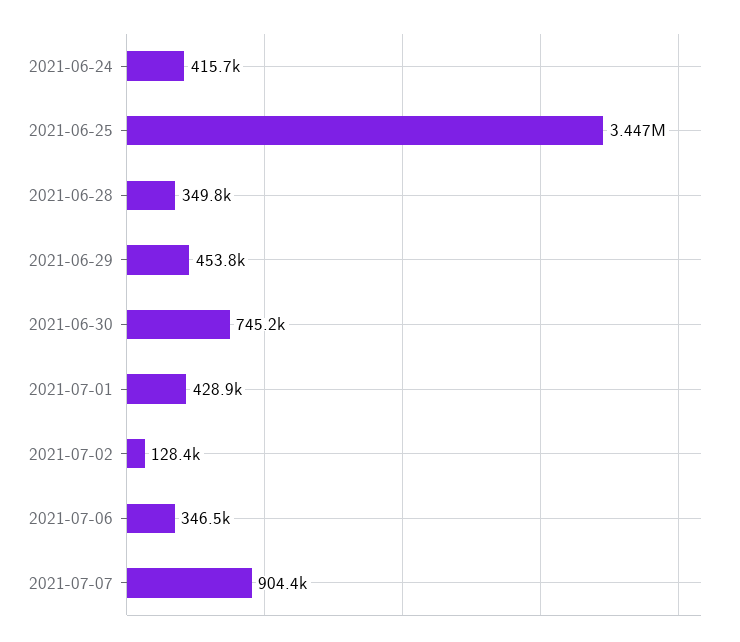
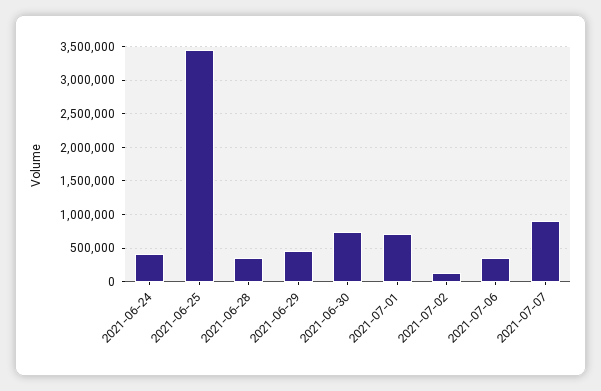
2021-07-01: 428900 -> 700000

